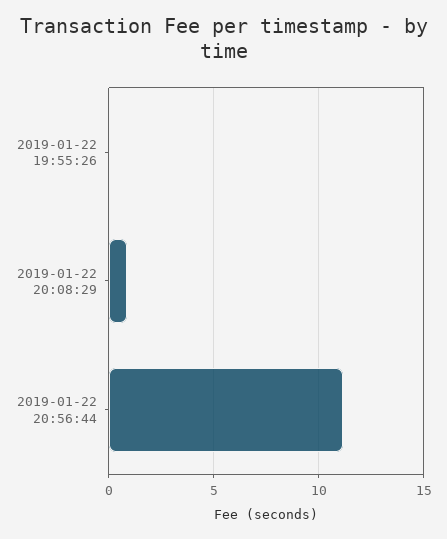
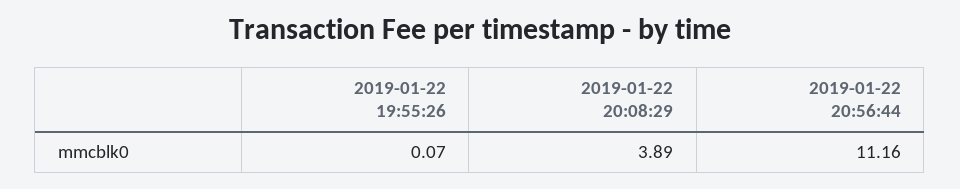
2019-01-22 20:08:29: 1 -> 3.89

